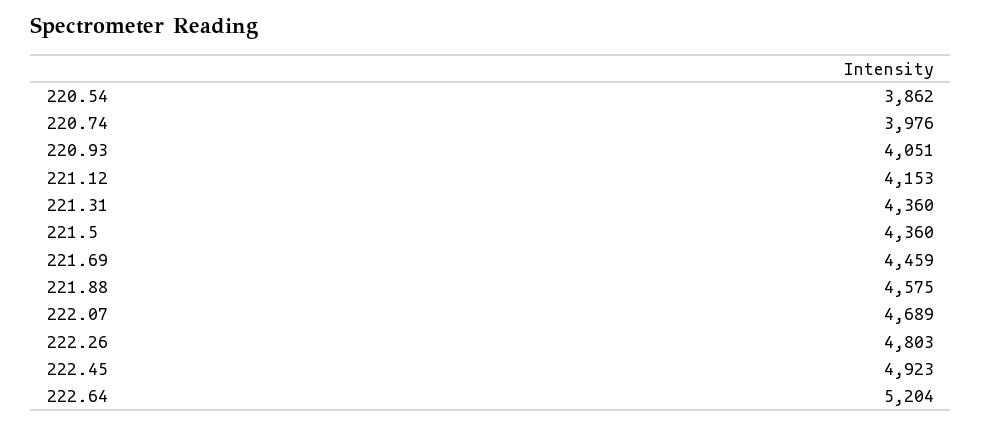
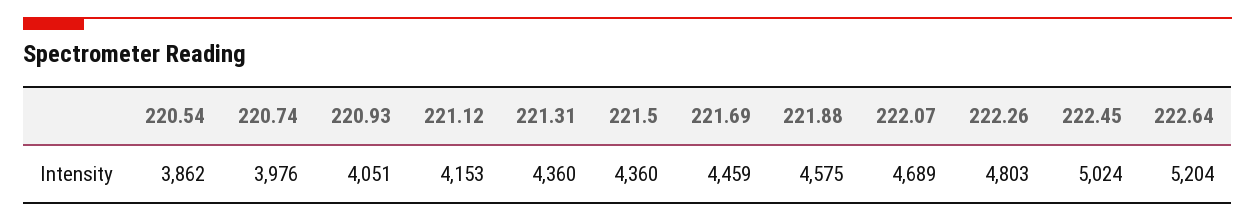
222.45: 4923 -> 5024

